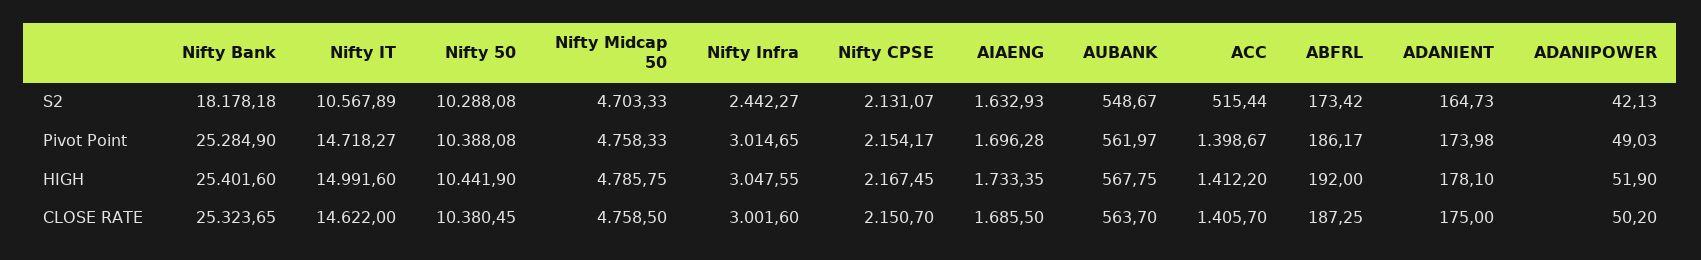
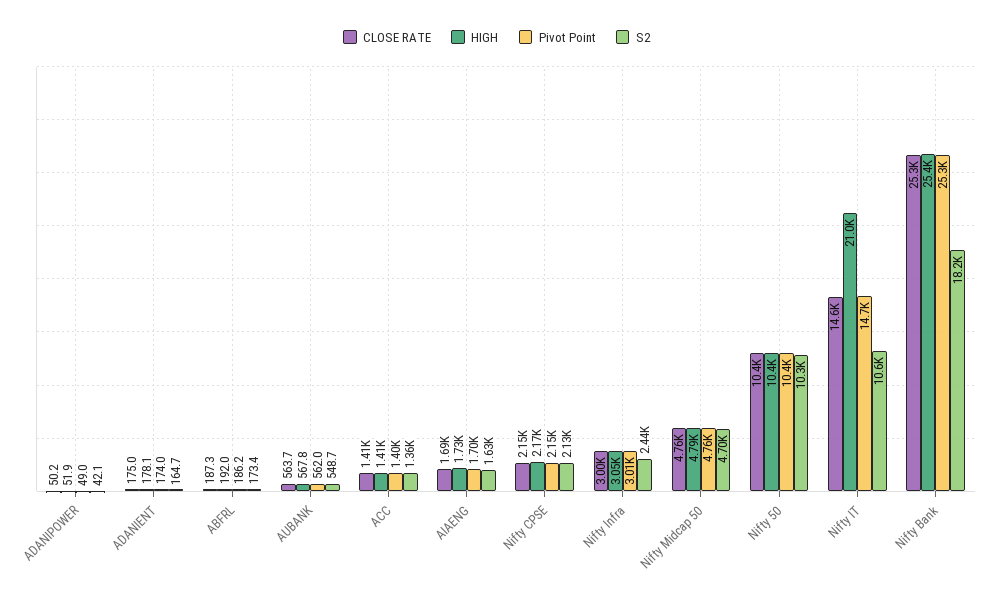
S2, ACC: 515.44 -> 1360
HIGH, Nifty IT: 14991.6 -> 21000

